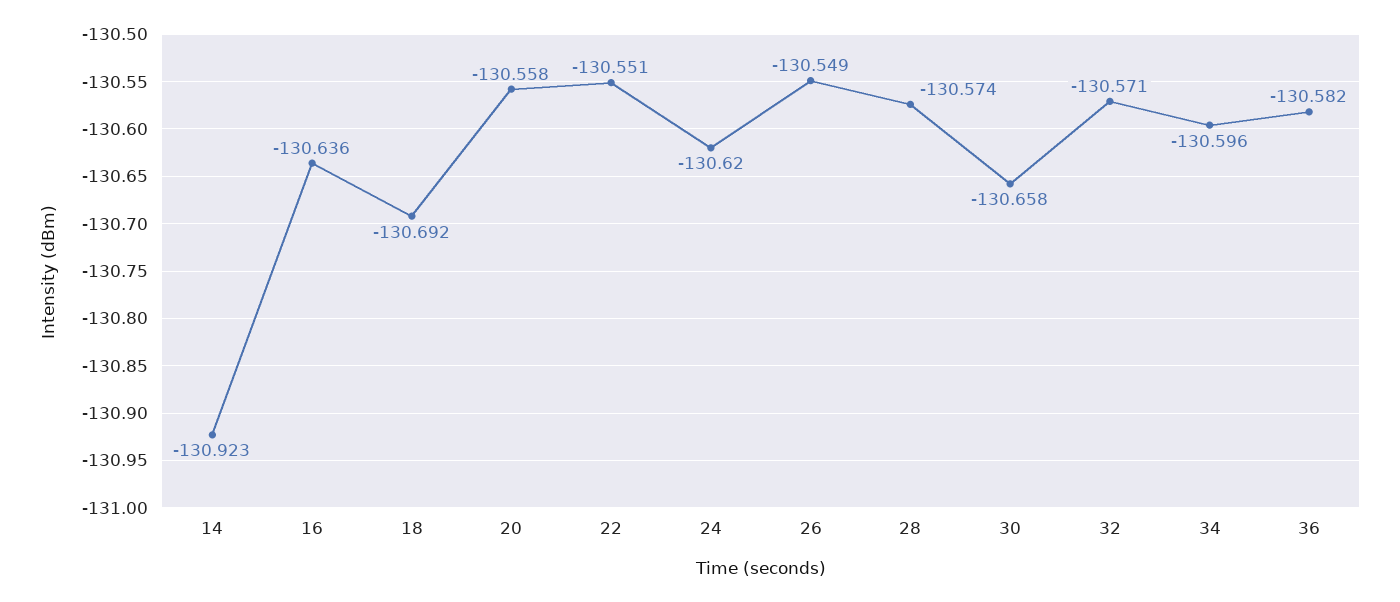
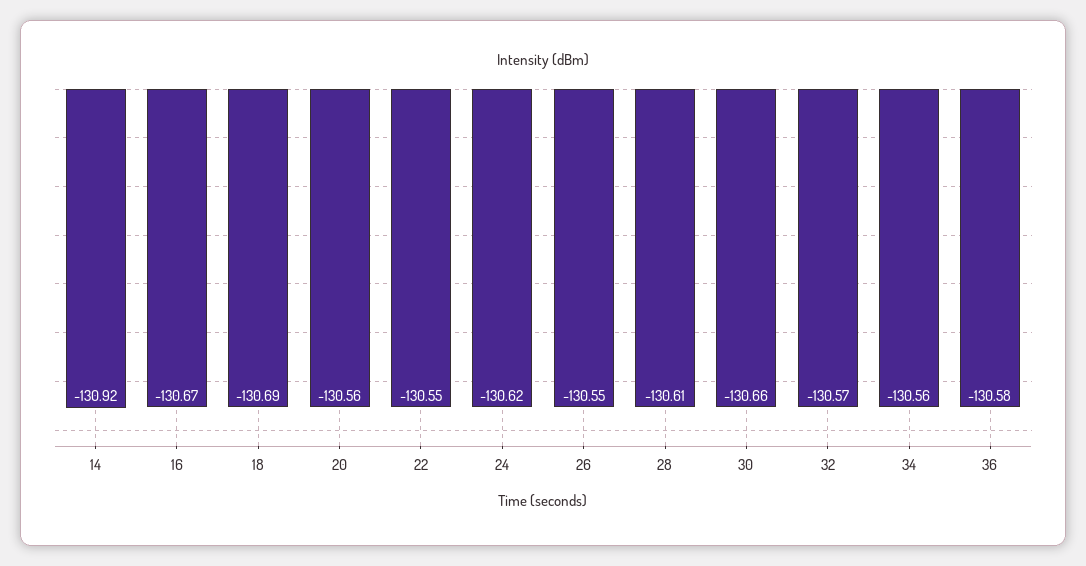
16: -130.636 -> -130.67
28: -130.574 -> -130.61
34: -130.596 -> -130.56

